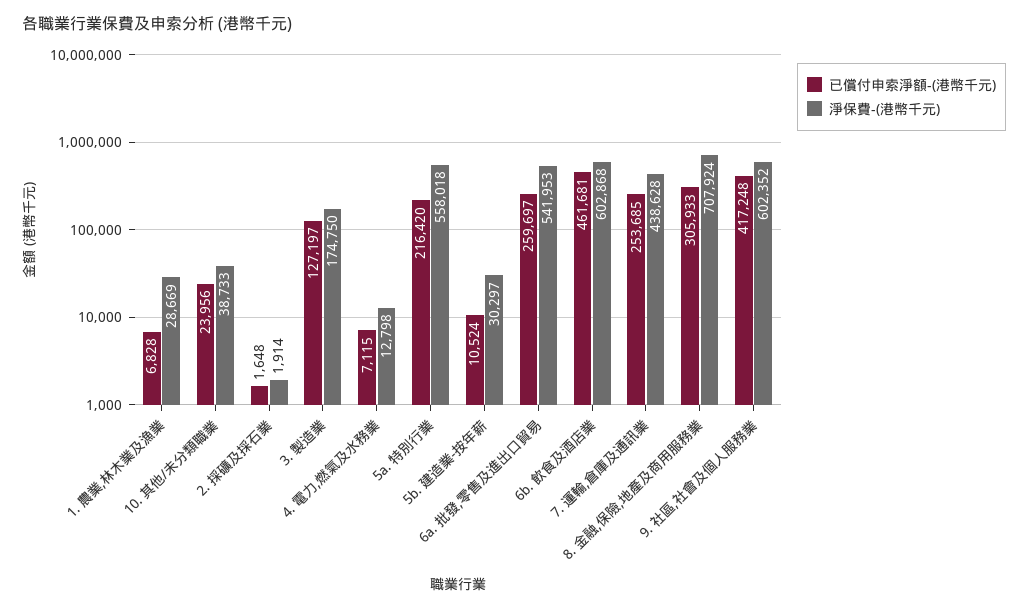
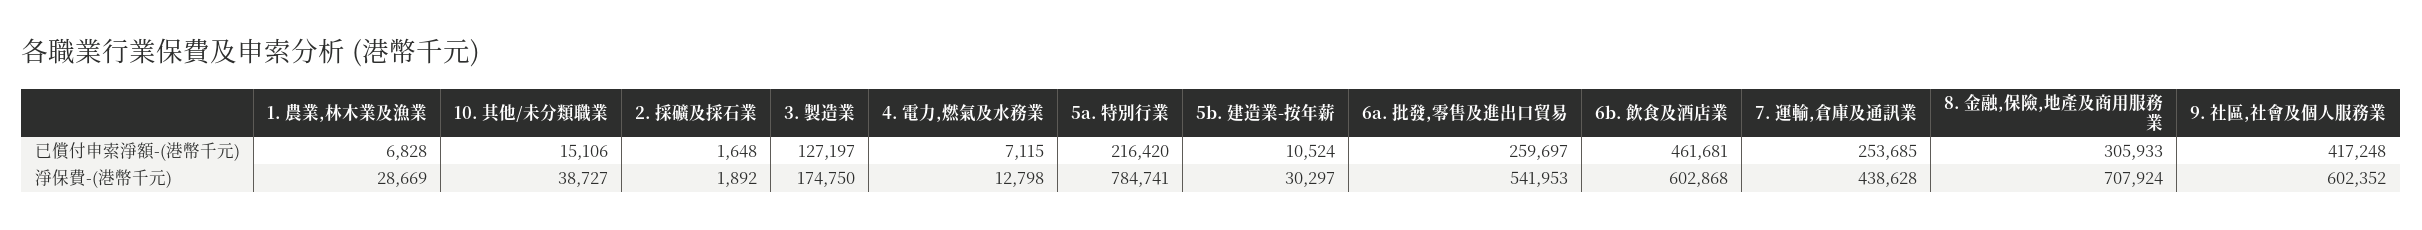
已償付申索淨額-(港幣千元), 10. 其他/未分類職業: 23956 -> 15106
淨保費-(港幣千元), 10. 其他/未分類職業: 38733 -> 38727
淨保費-(港幣千元), 2. 採礦及採石業: 1914 -> 1892
淨保費-(港幣千元), 5a. 特別行業: 558018 -> 784741

